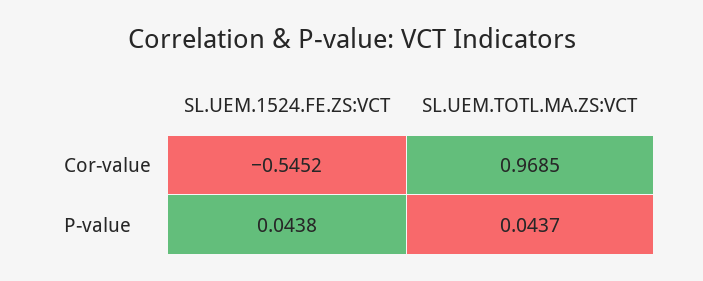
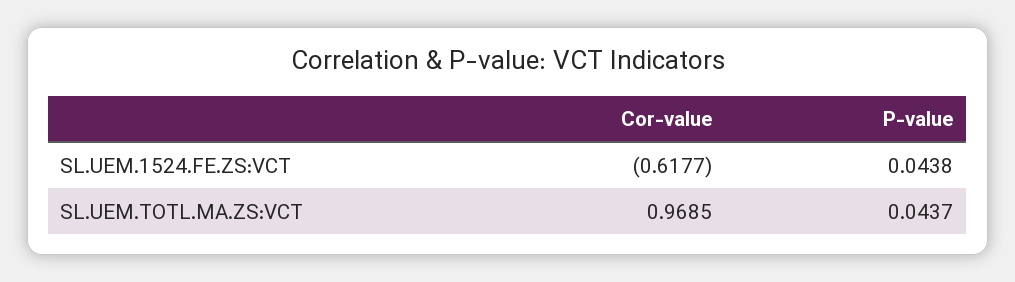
SL.UEM.1524.FE.ZS:VCT, Cor-value: -0.5452 -> -0.6177

